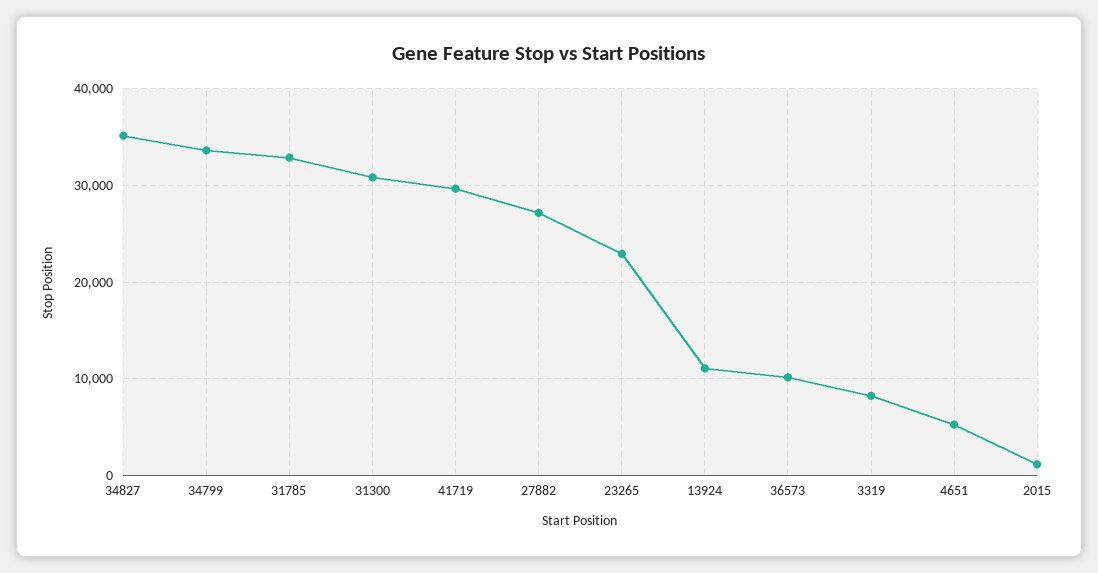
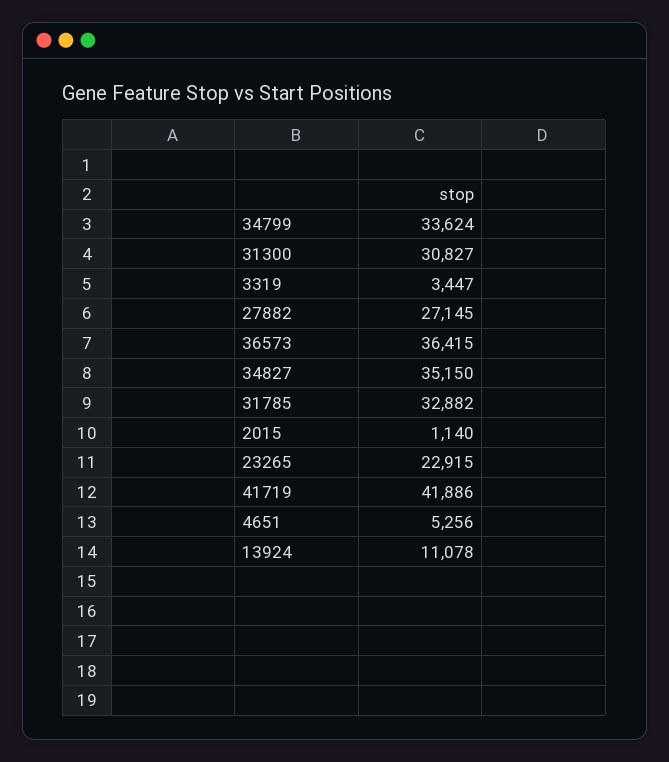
41719: 30000 -> 41886
36573: 10000 -> 36415
3319: 8000 -> 3447

